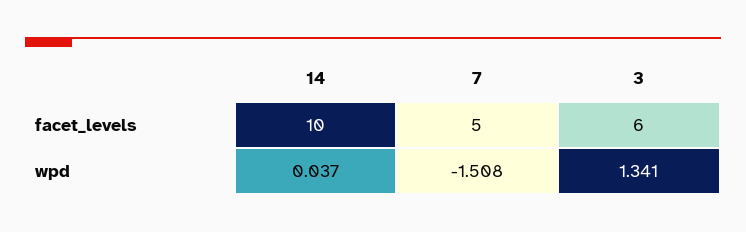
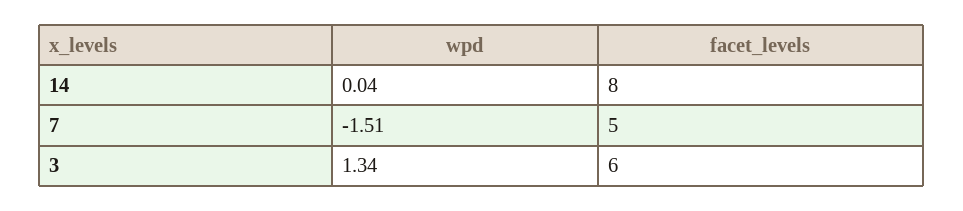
14, facet_levels: 10 -> 8

